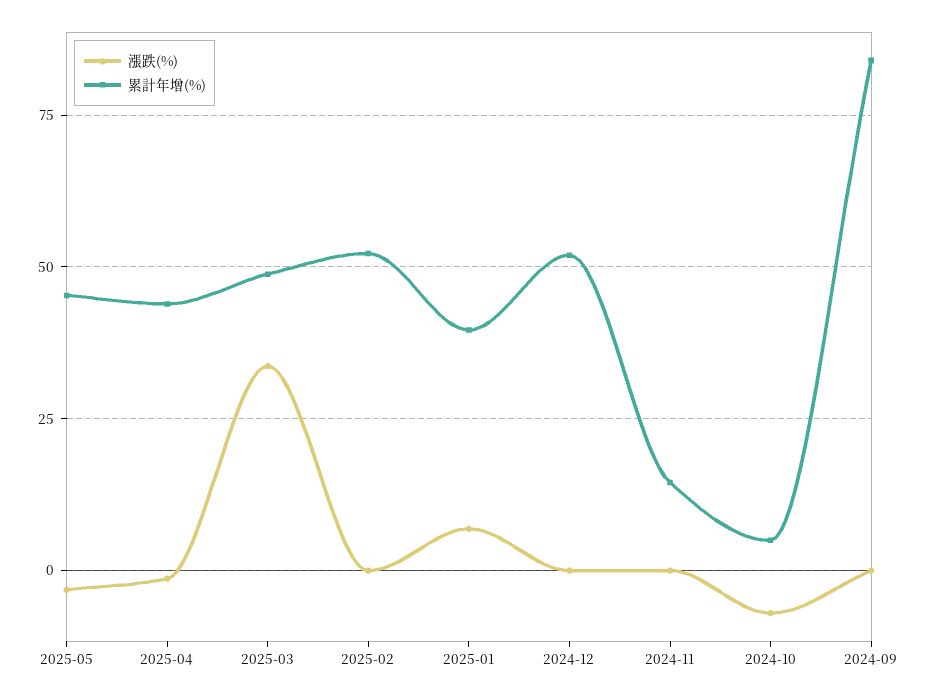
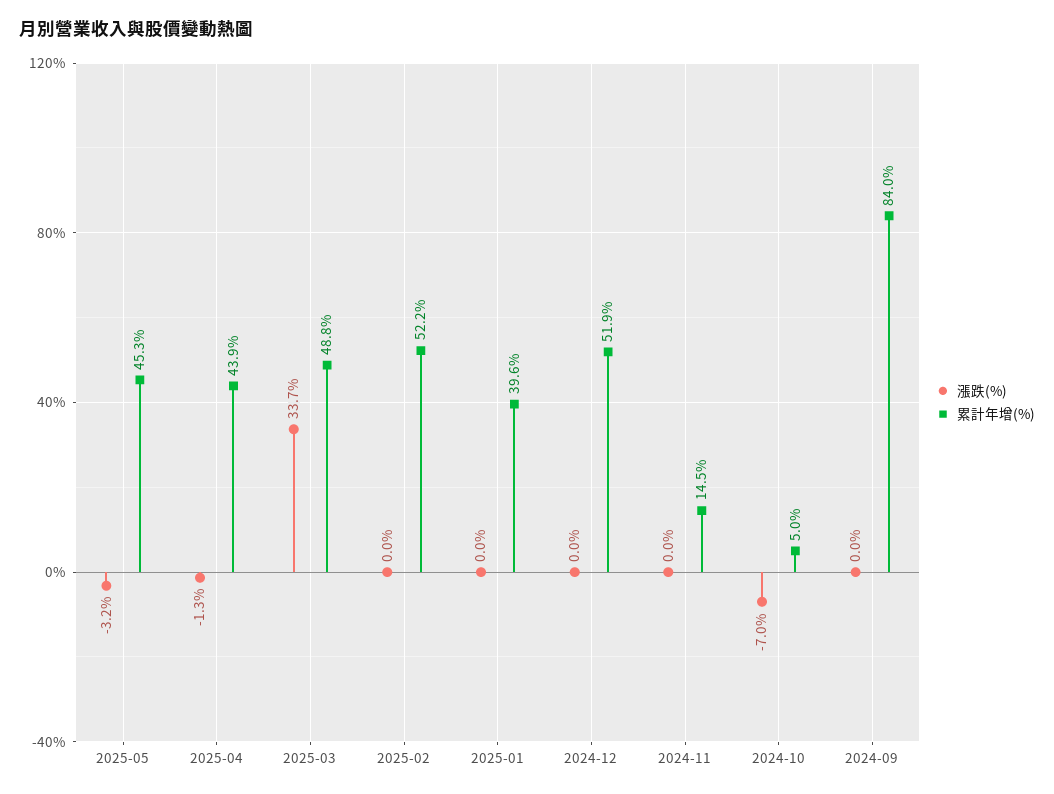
漲跌(%), 2025-01: 7.5 -> 0

